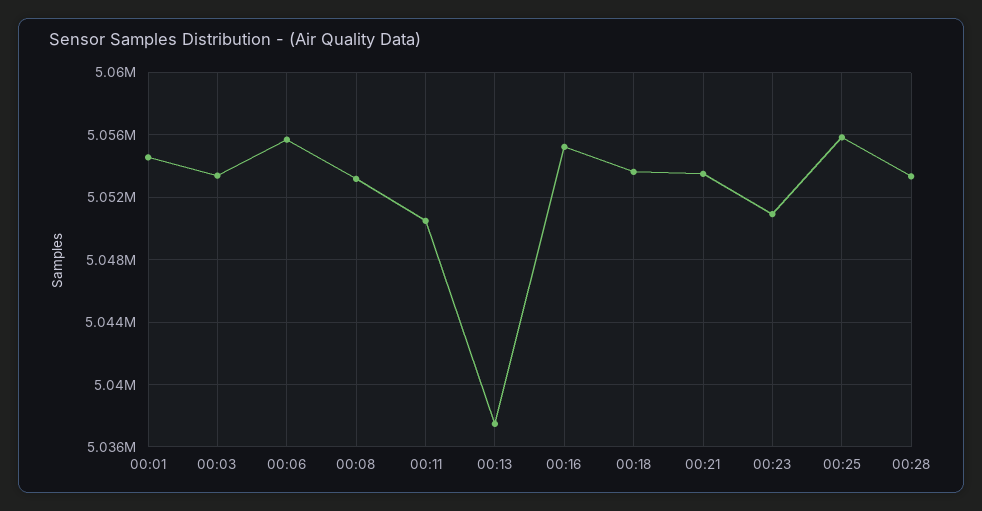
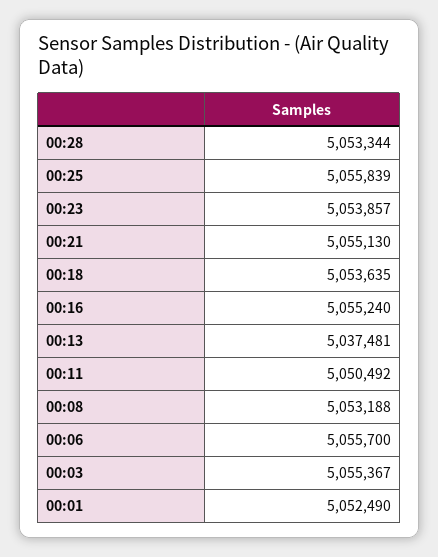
00:01: 5054500 -> 5052490
00:03: 5053500 -> 5055367
00:21: 5053500 -> 5055130
00:23: 5051000 -> 5053857

